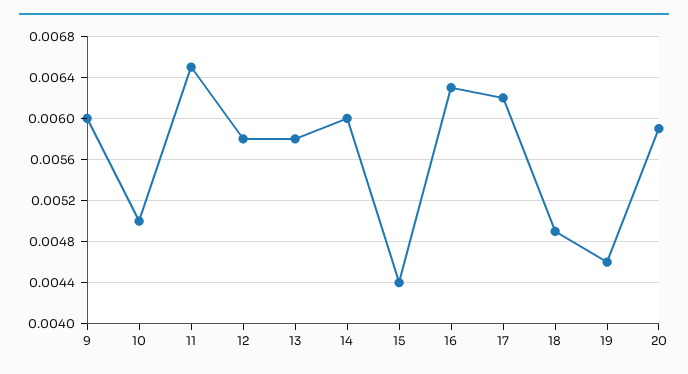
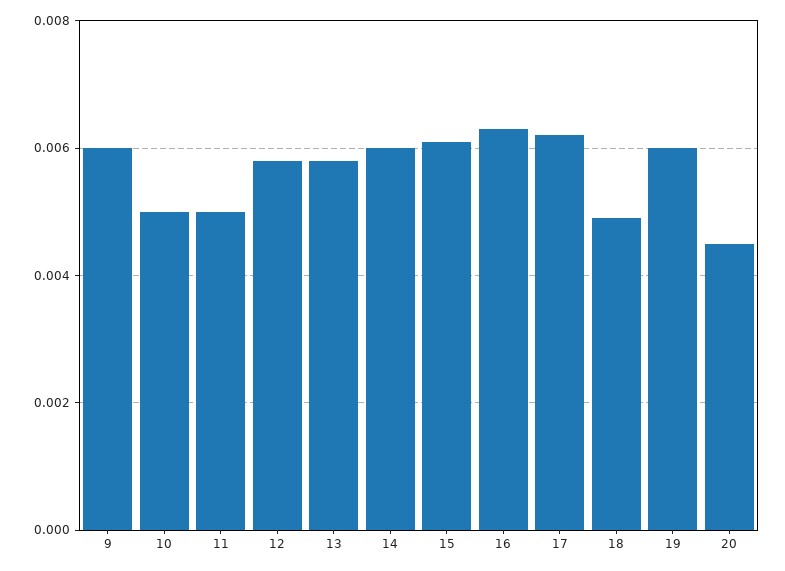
11: 0.0065 -> 0.005
15: 0.0044 -> 0.006
19: 0.0046 -> 0.006
20: 0.0059 -> 0.0045

